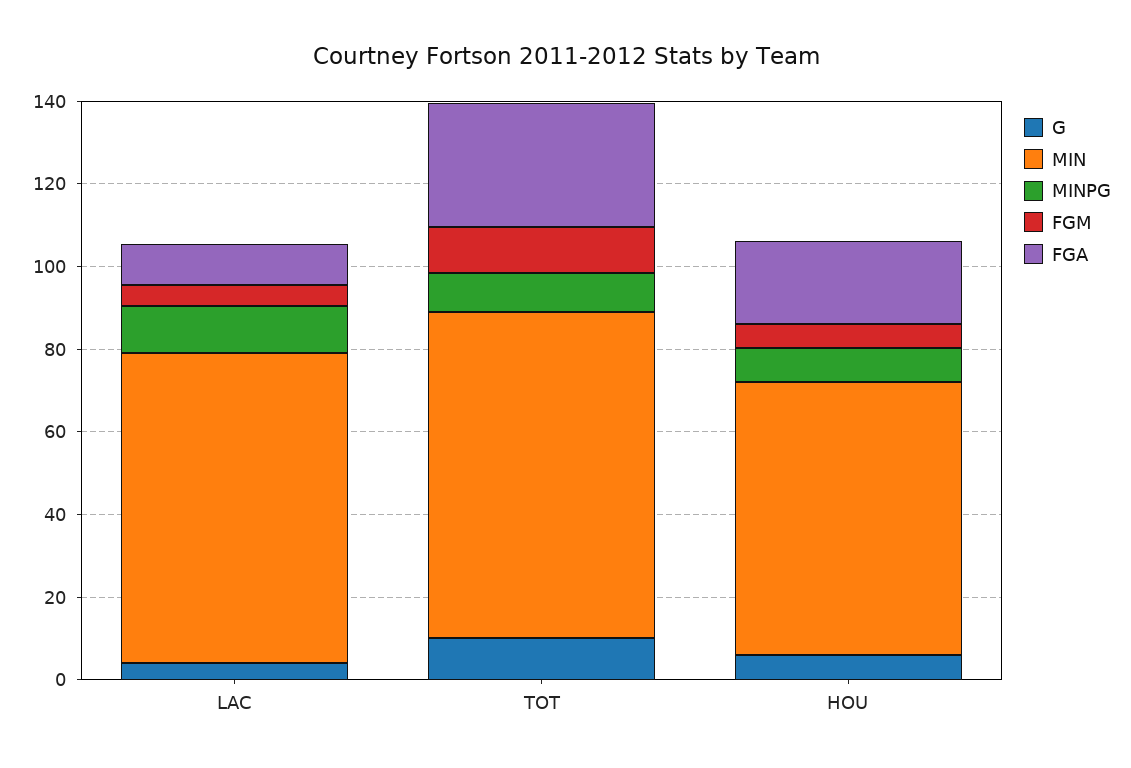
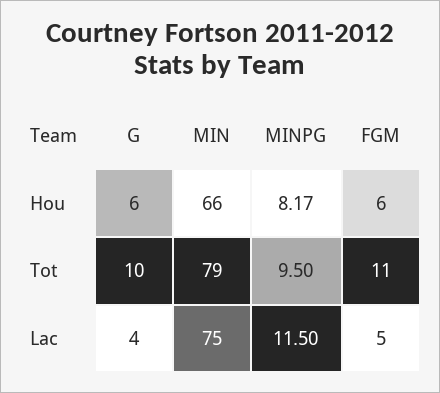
FGA, LAC: 10 -> none
FGA, TOT: 30 -> none
FGA, HOU: 20 -> none

